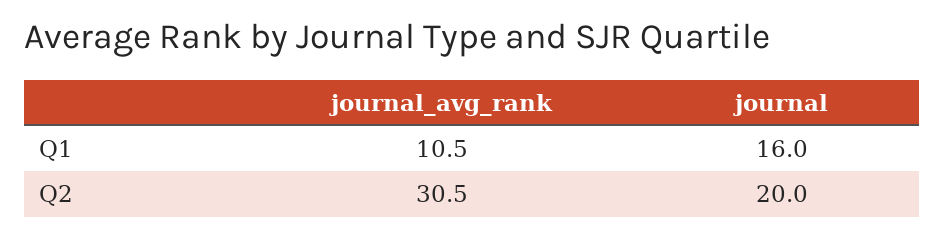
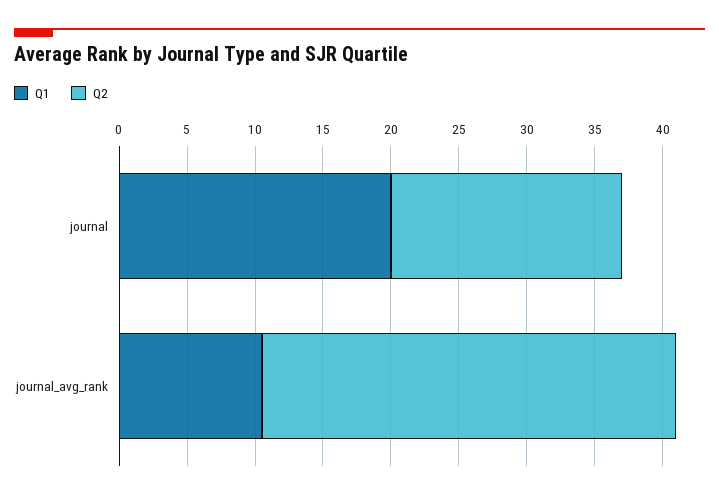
Q1, journal: 16 -> 20
Q2, journal: 20 -> 17

